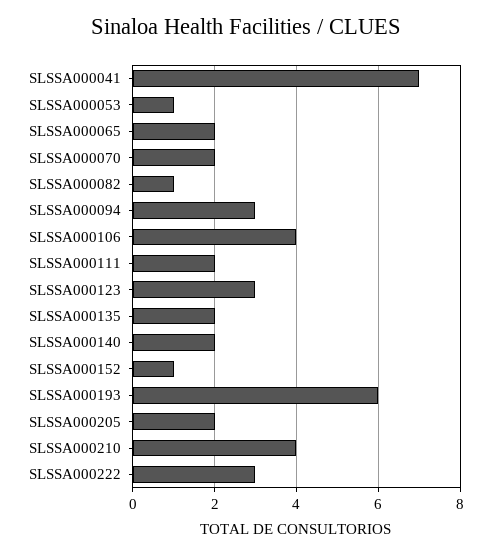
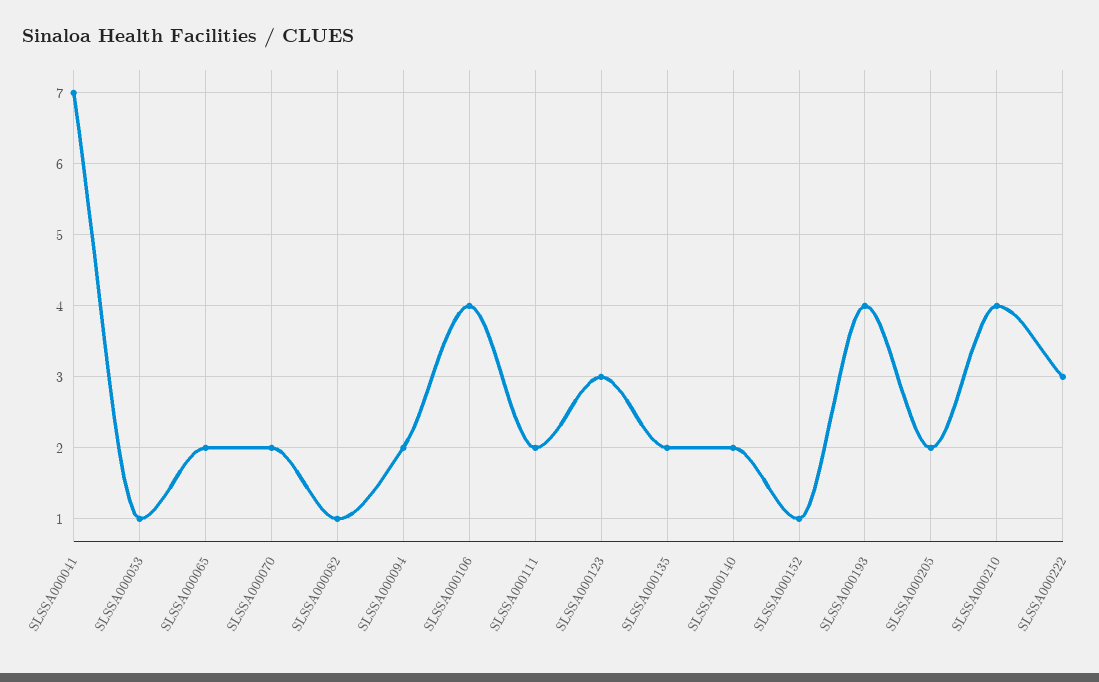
SLSSA000094: 3 -> 2
SLSSA000193: 6 -> 4

